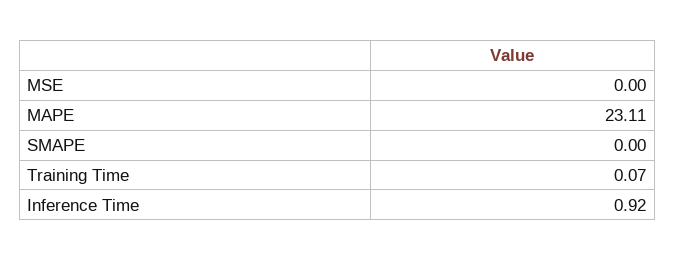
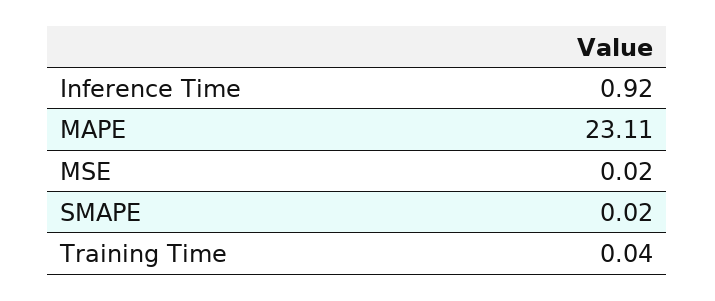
MSE: 0 -> 0.02
SMAPE: 0 -> 0.02
Training Time: 0.07 -> 0.04

